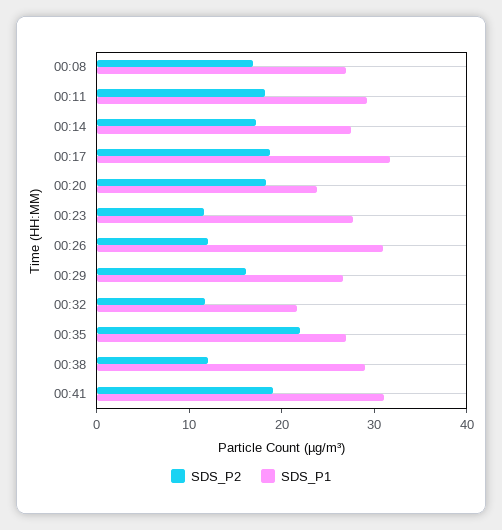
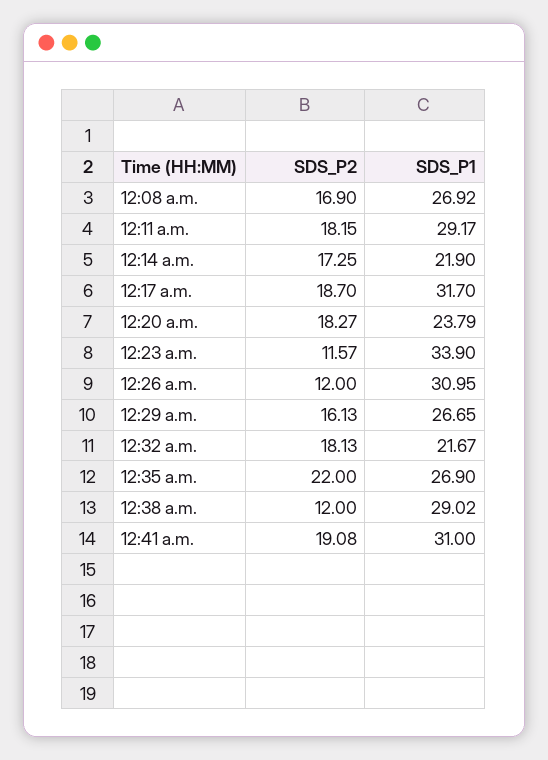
SDS_P1, 00:14: 28 -> 21.9
SDS_P1, 00:23: 28 -> 33.9
SDS_P2, 00:32: 12 -> 18.13

